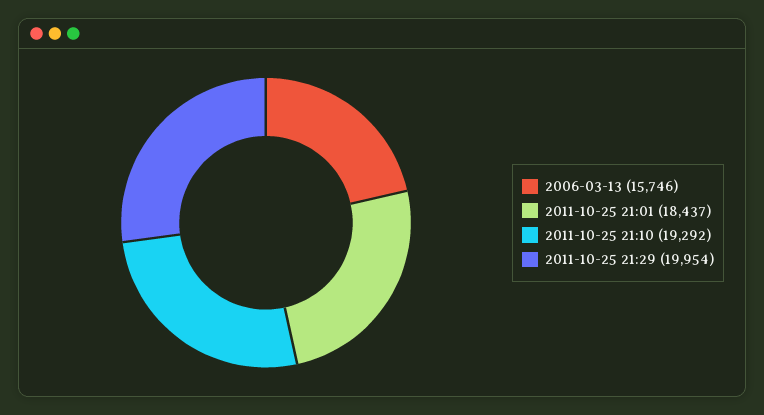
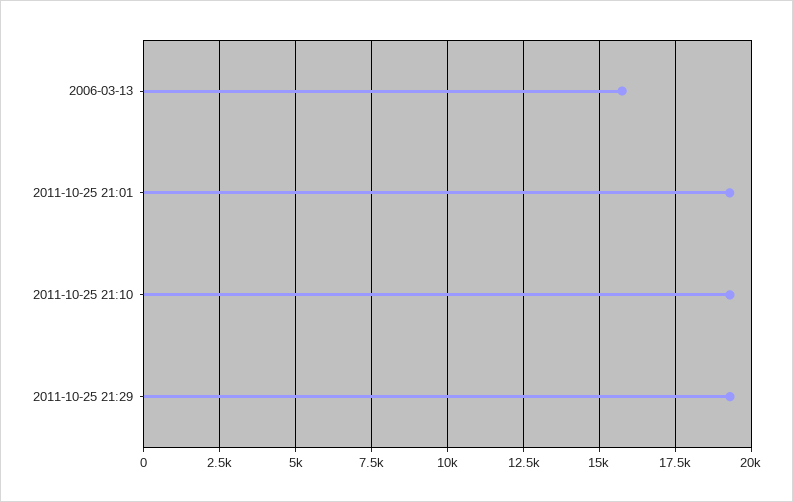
2011-10-25 21:01: 18437 -> 19250
2011-10-25 21:29: 19954 -> 19250

